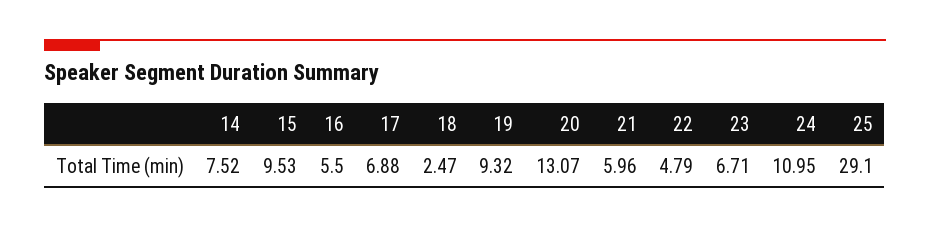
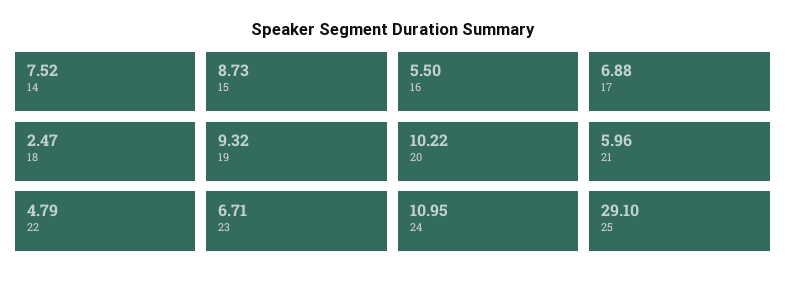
15: 9.53 -> 8.73
20: 13.07 -> 10.22

